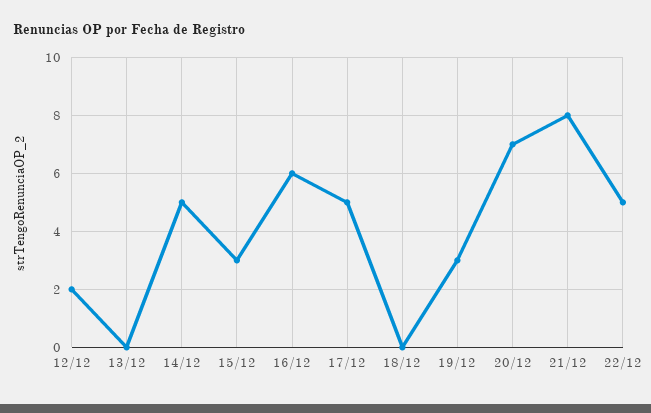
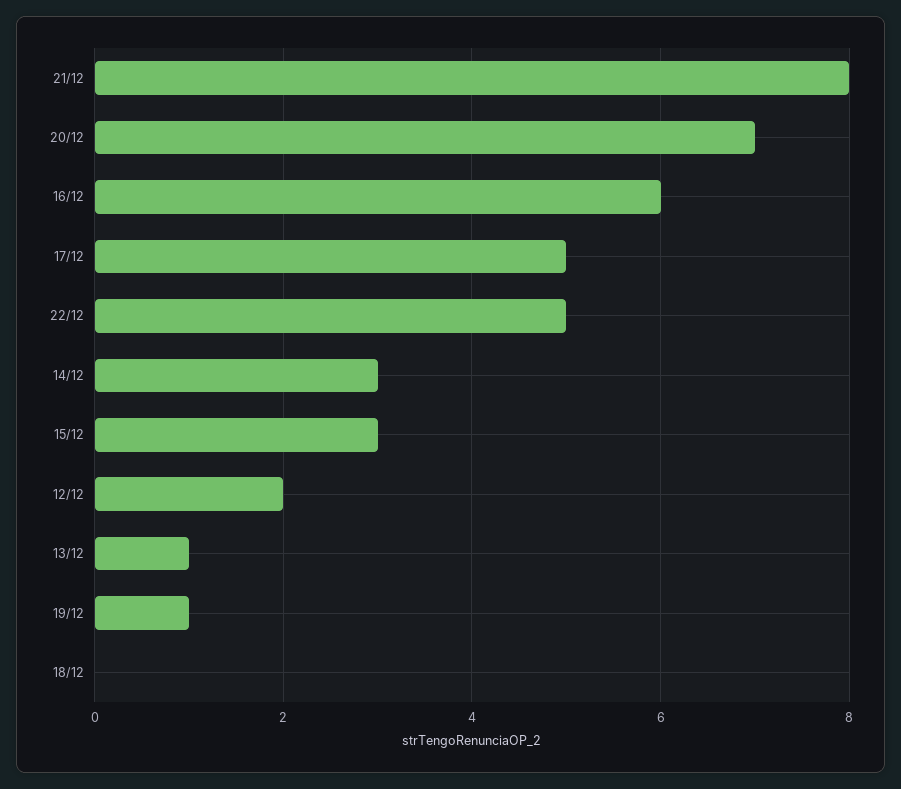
13/12: 0 -> 1
14/12: 5 -> 3
19/12: 3 -> 1

